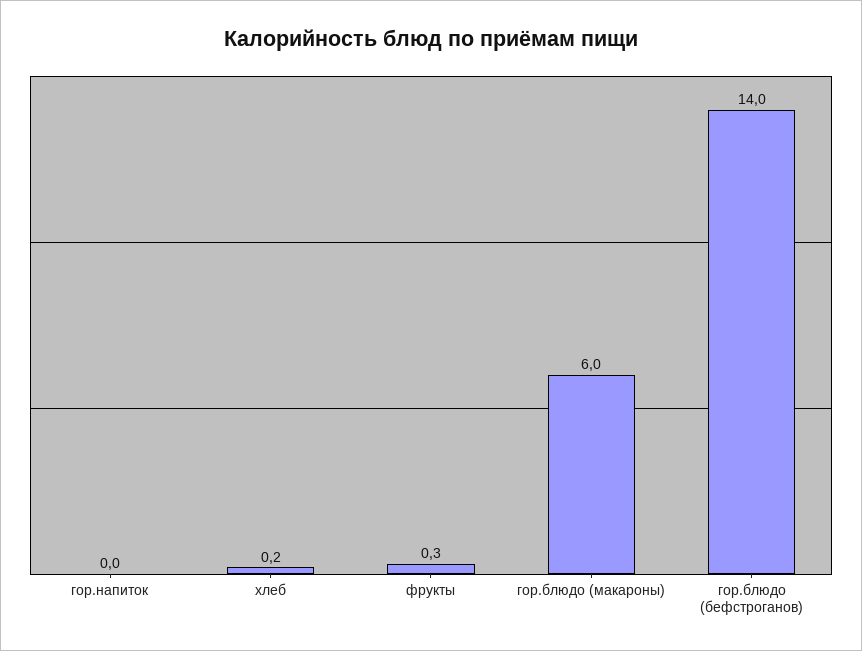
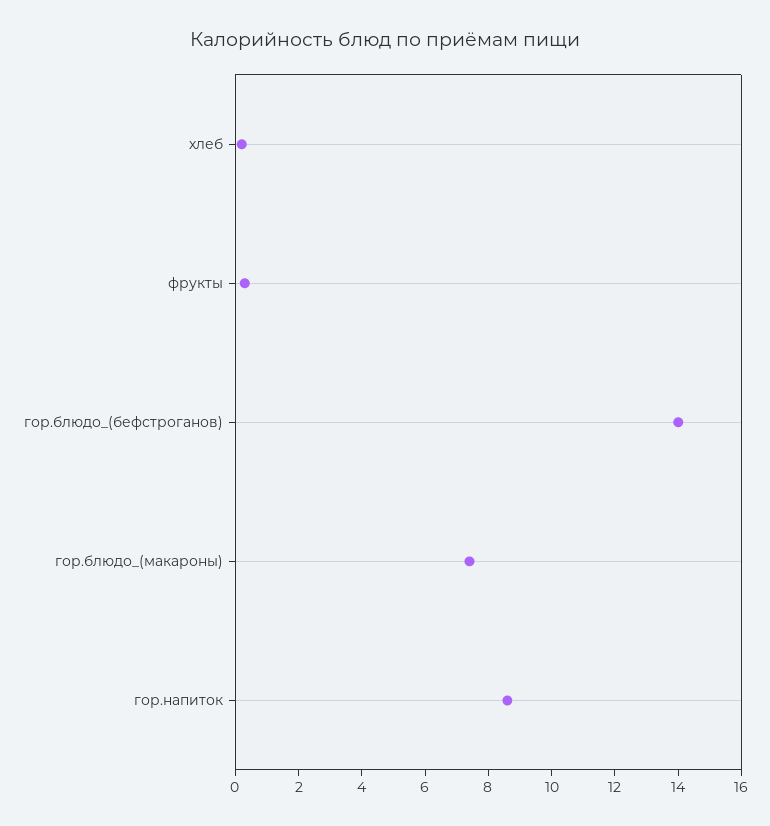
гор.напиток: 0 -> 8.5
гор.блюдо (макароны): 6 -> 7.5

